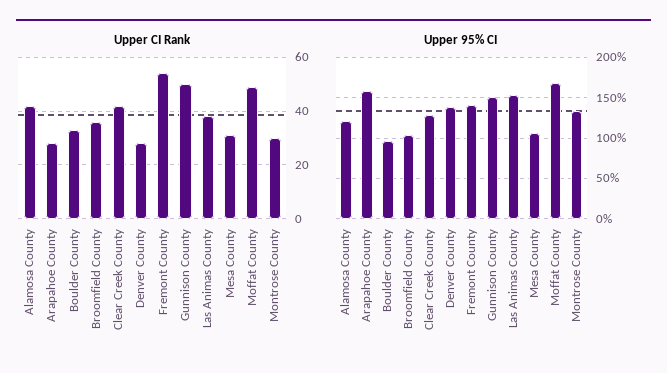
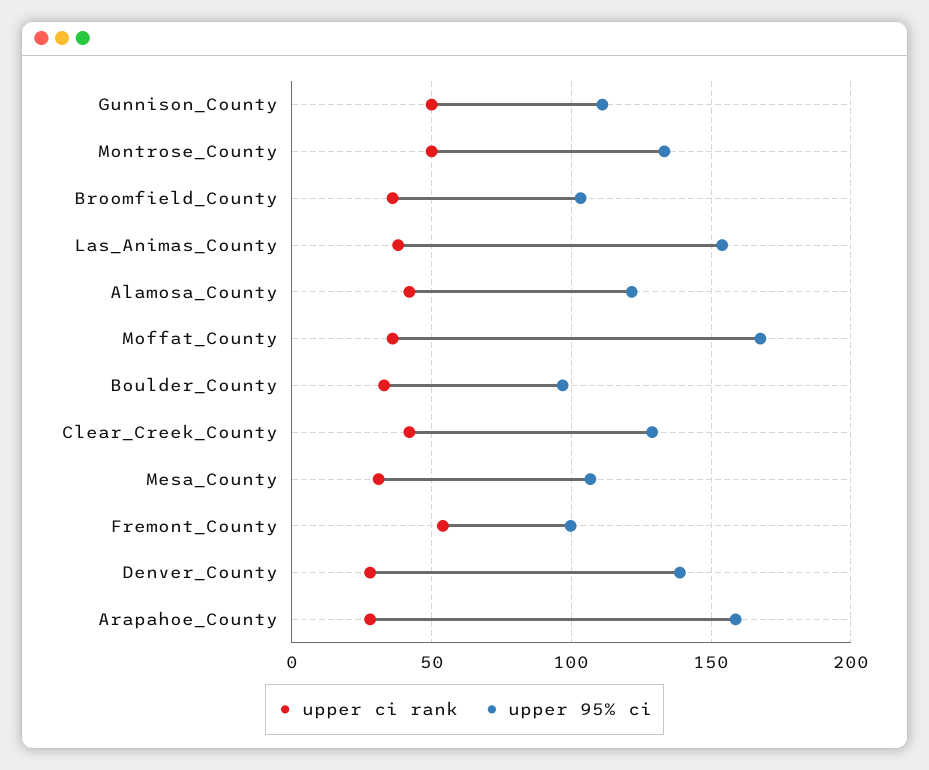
Upper CI Rank, Moffat County: 50 -> 35
Upper CI Rank, Montrose County: 30 -> 50
Upper 95% CI, Fremont County: 140 -> 100
Upper 95% CI, Gunnison County: 150 -> 110

